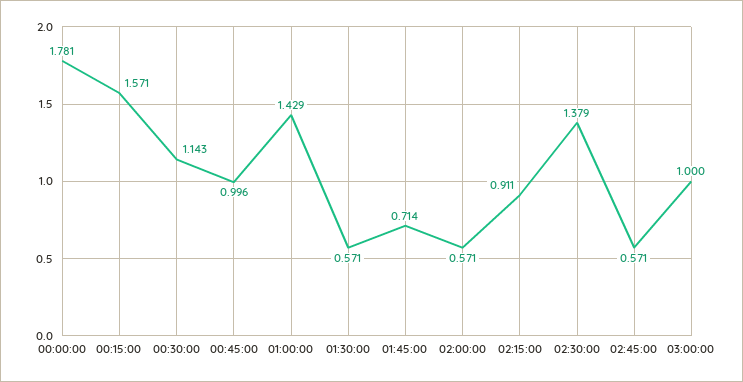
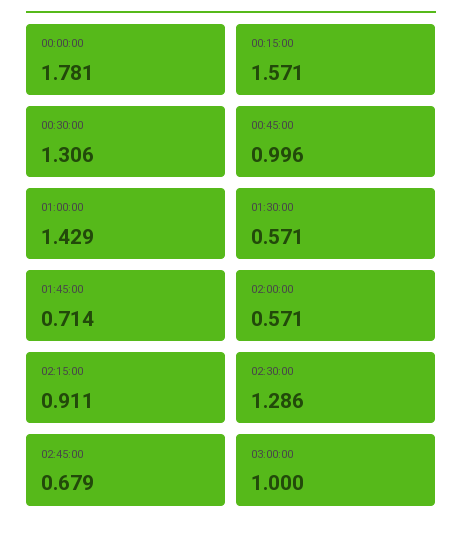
00:30:00: 1.143 -> 1.306
02:30:00: 1.379 -> 1.286
02:45:00: 0.571 -> 0.679

